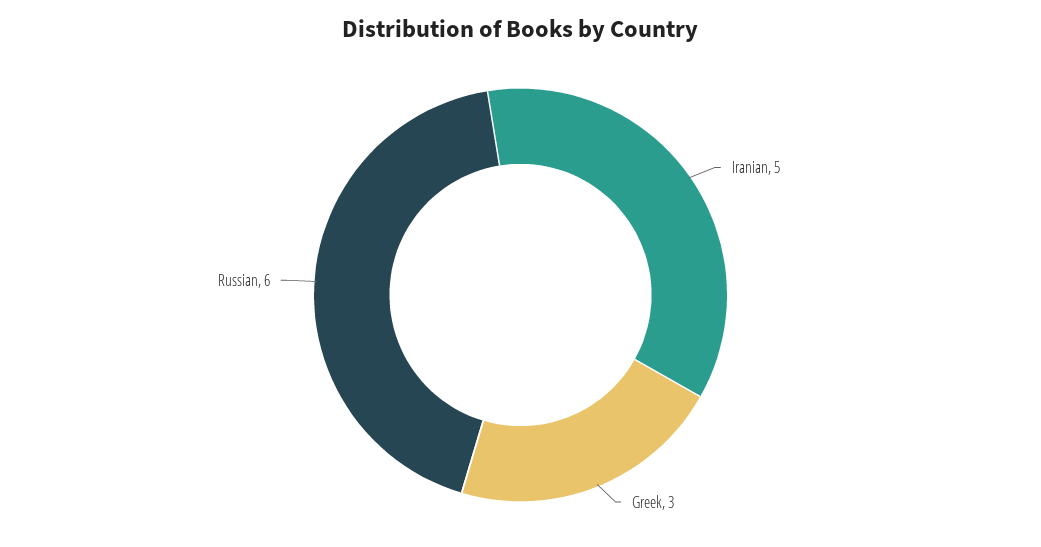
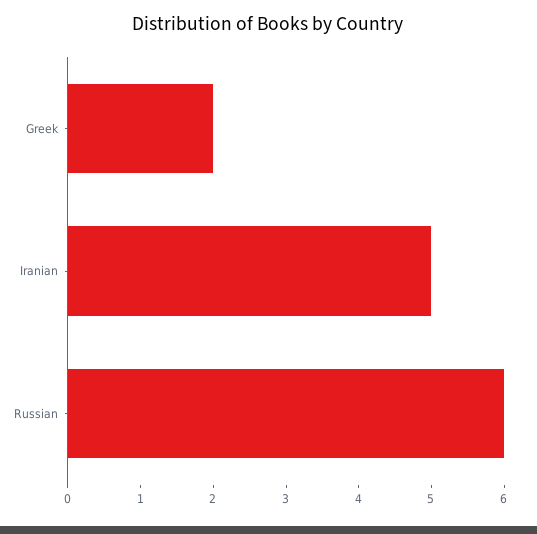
Greek: 3 -> 2

